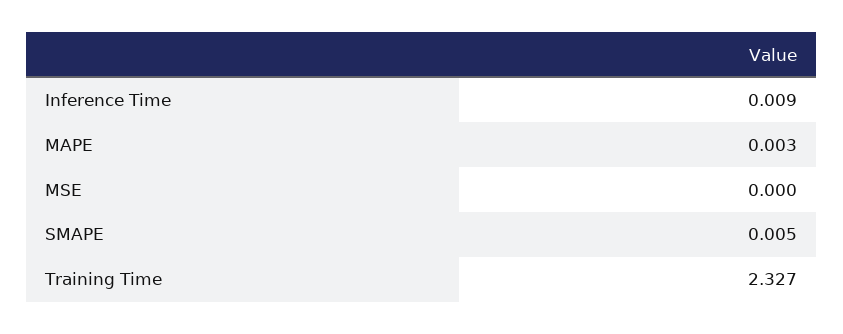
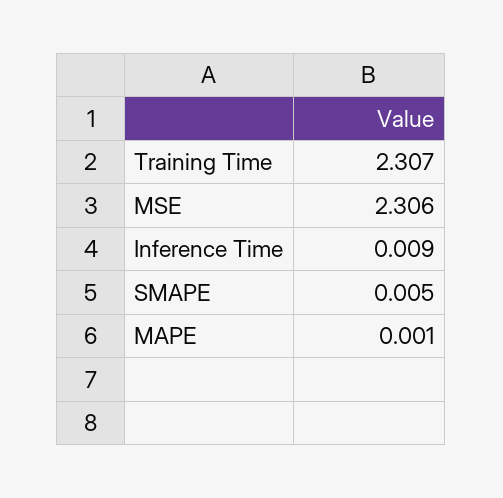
MAPE: 0.003 -> 0.001
MSE: 0 -> 2.306
Training Time: 2.327 -> 2.307

